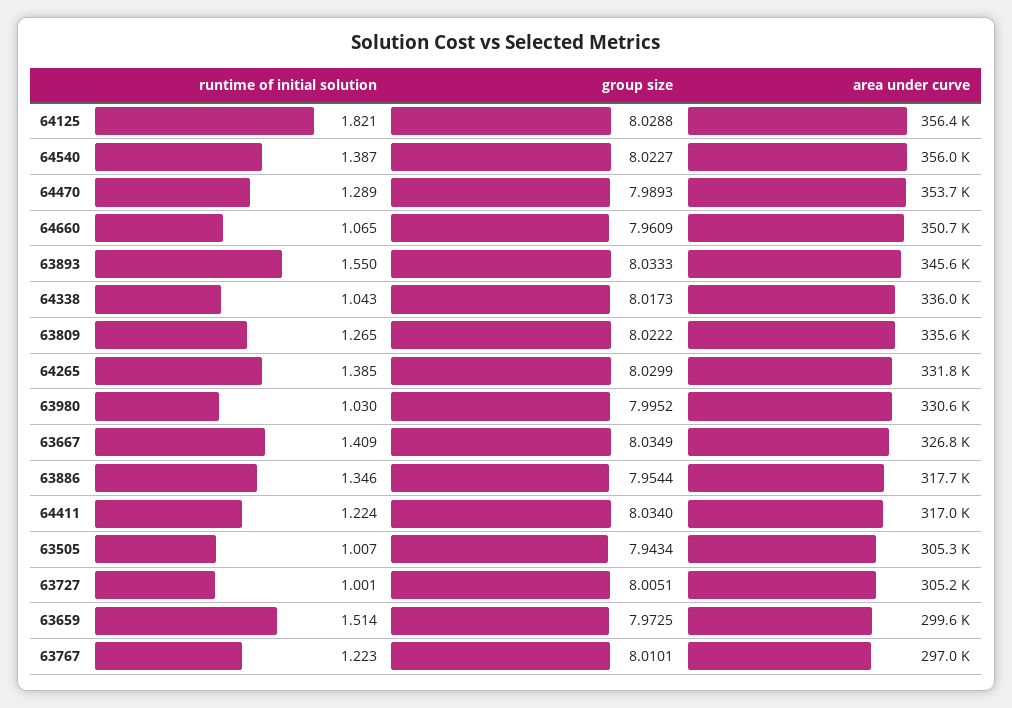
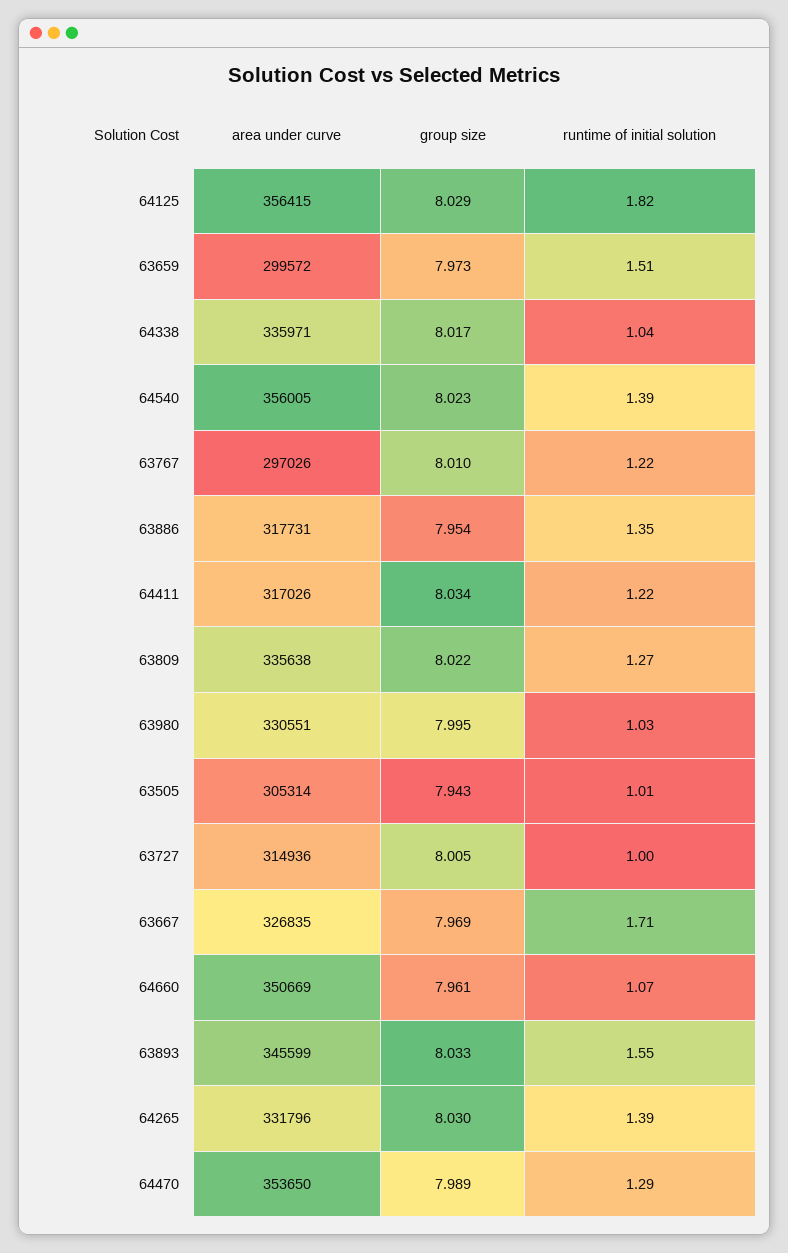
runtime of initial solution, 63667: 1.409 -> 1.71
group size, 63667: 8.0349 -> 7.969
area under curve, 63727: 305200 -> 314936

